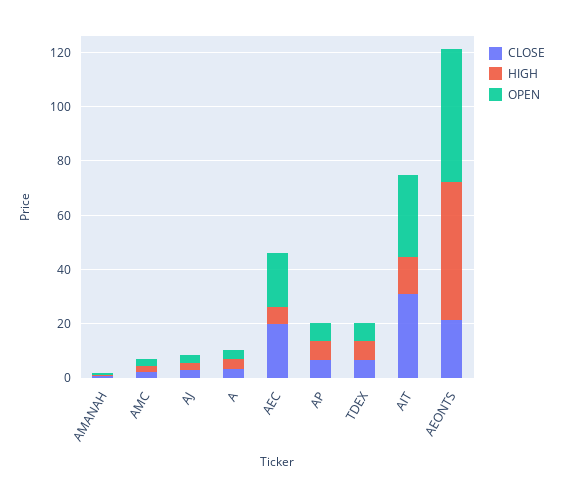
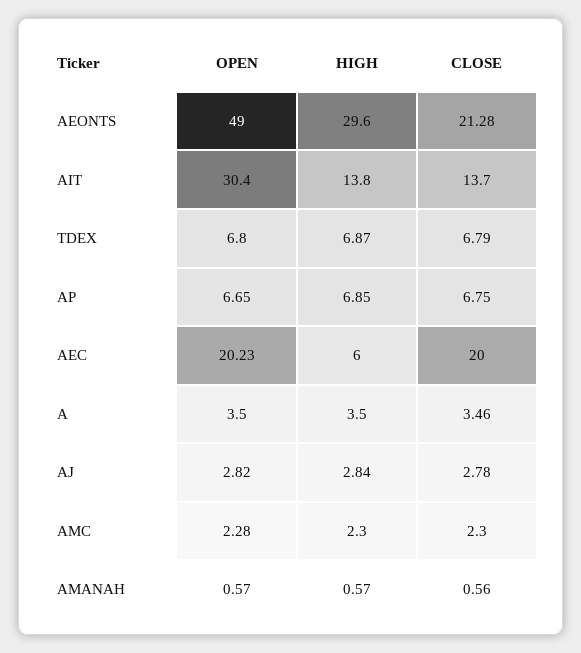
CLOSE, AIT: 30 -> 13.7
HIGH, AEONTS: 50 -> 29.6

